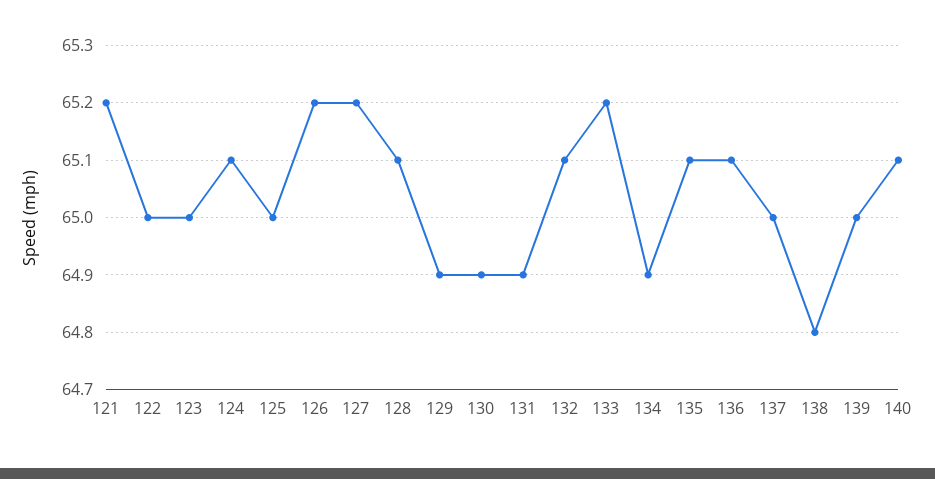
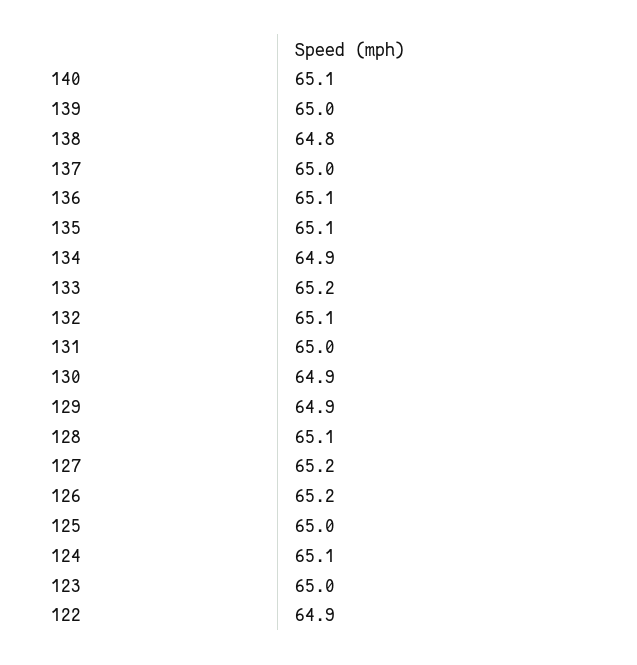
121: 65.2 -> none
122: 65 -> 64.9
131: 64.9 -> 65

